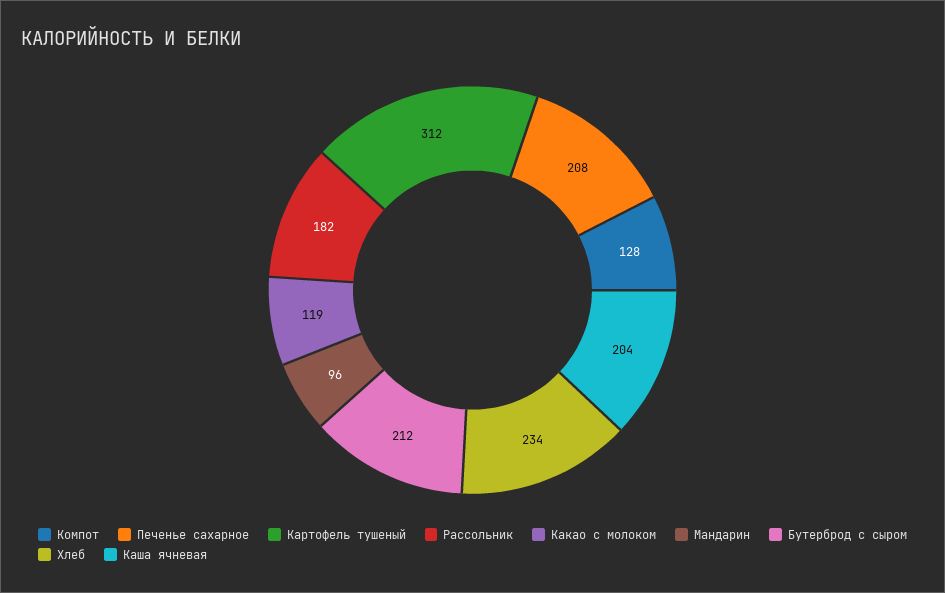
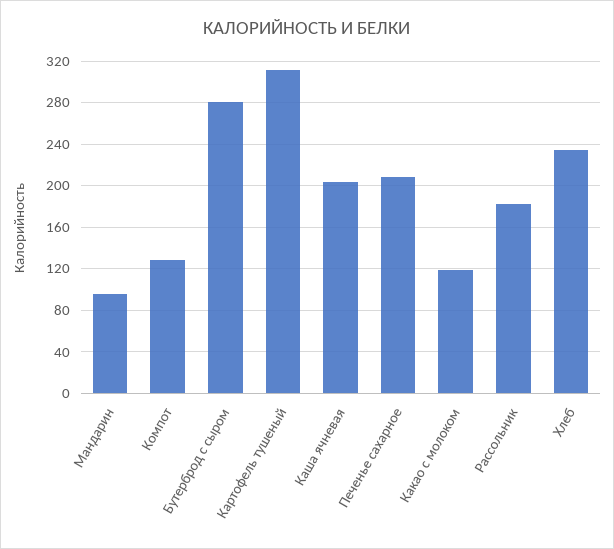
Бутерброд с сыром: 212 -> 280

